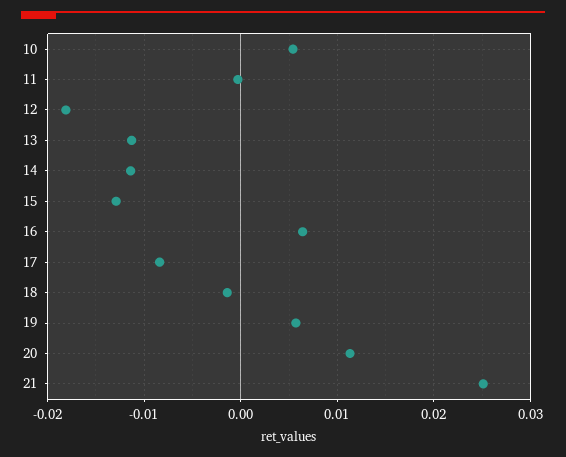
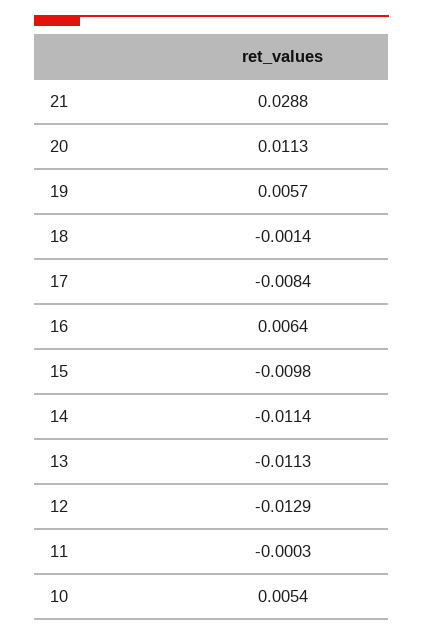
12: -0.018 -> -0.0129
15: -0.013 -> -0.0098
21: 0.025 -> 0.0288

